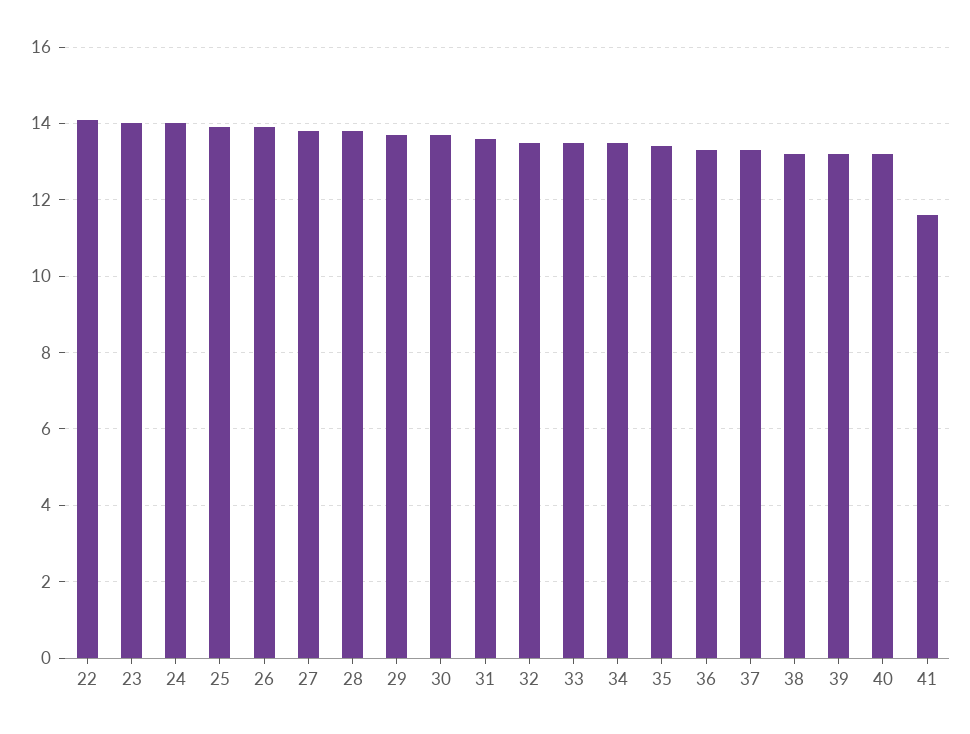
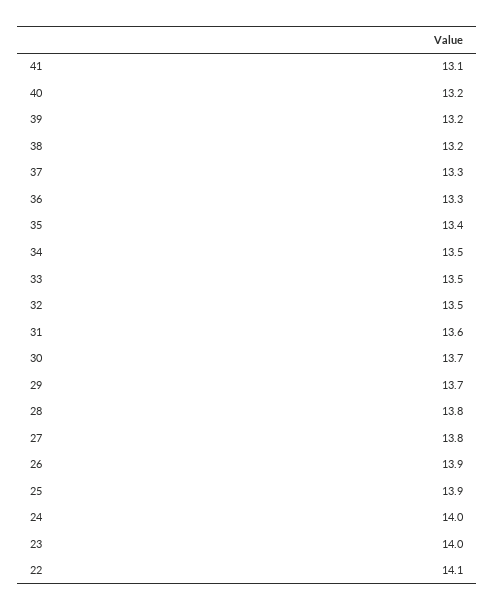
41: 11.5 -> 13.1

